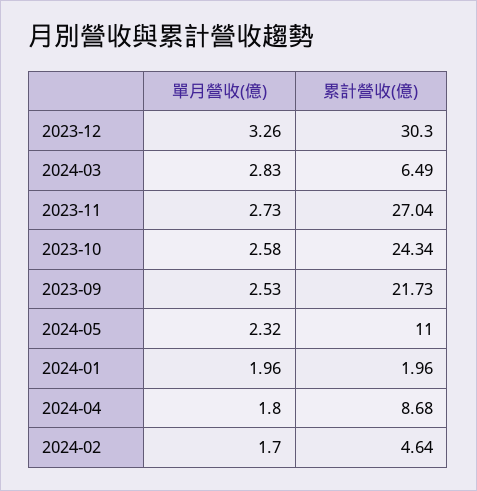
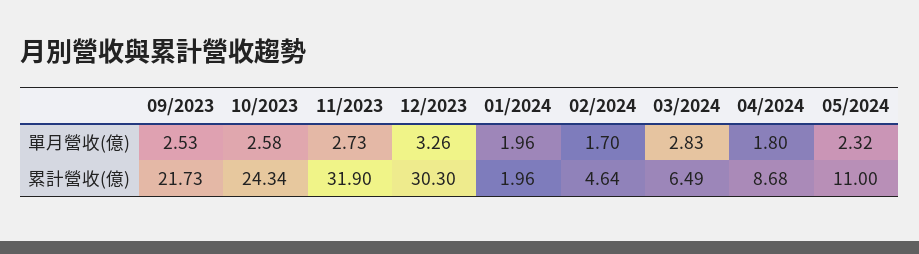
累計營收(億), 2023-11: 27.04 -> 31.9

